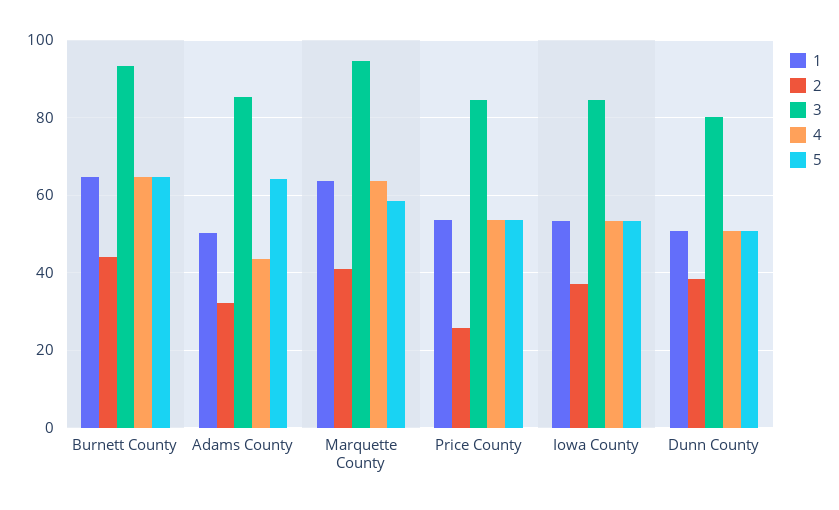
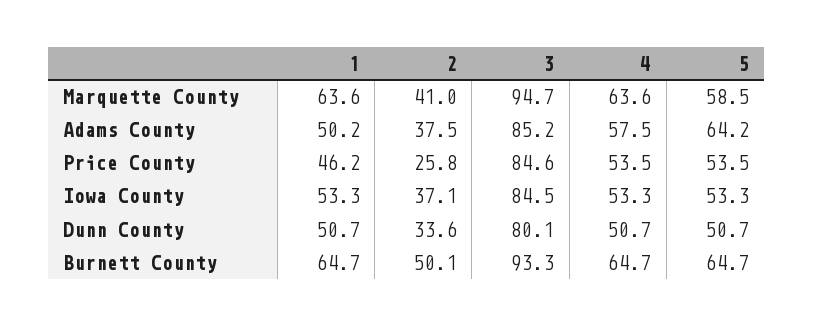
2, Burnett County: 44 -> 50.1
2, Adams County: 32 -> 37.5
4, Adams County: 44 -> 57.5
1, Price County: 54 -> 46.2
2, Dunn County: 38 -> 33.6

